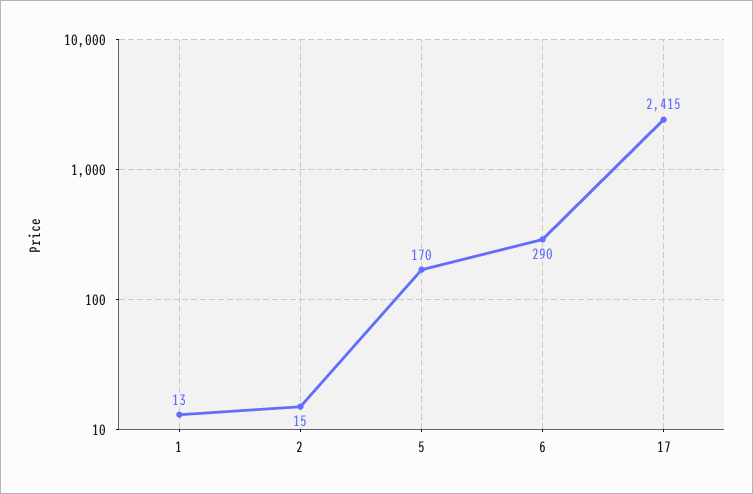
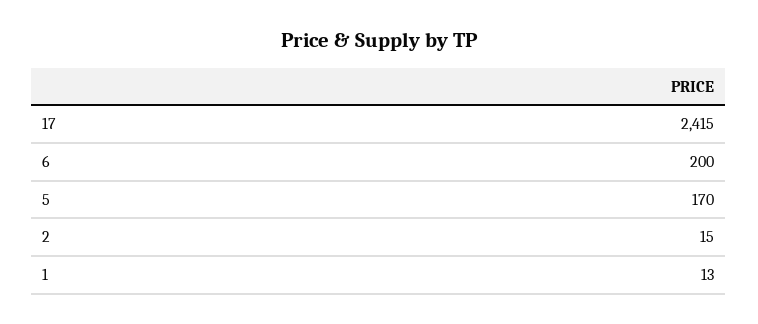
6: 290 -> 200

